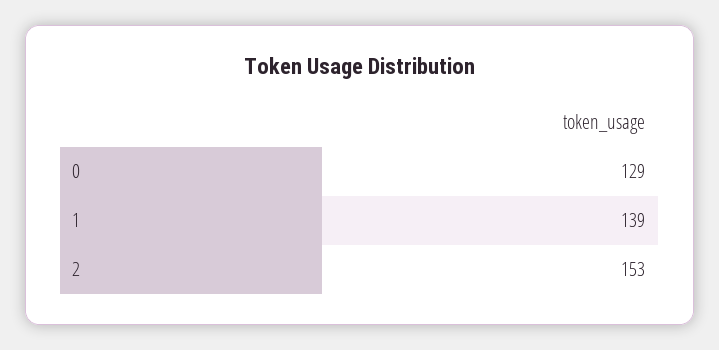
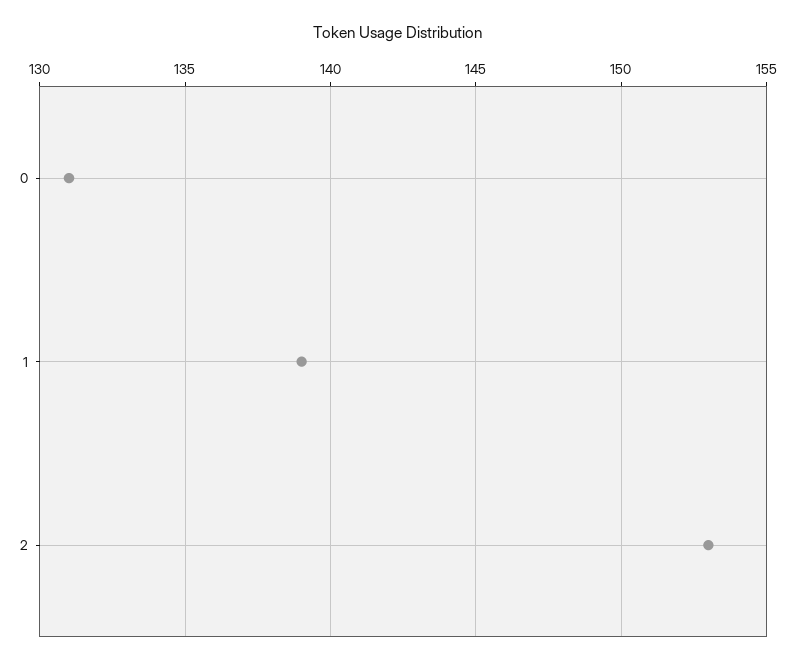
0: 129 -> 131

